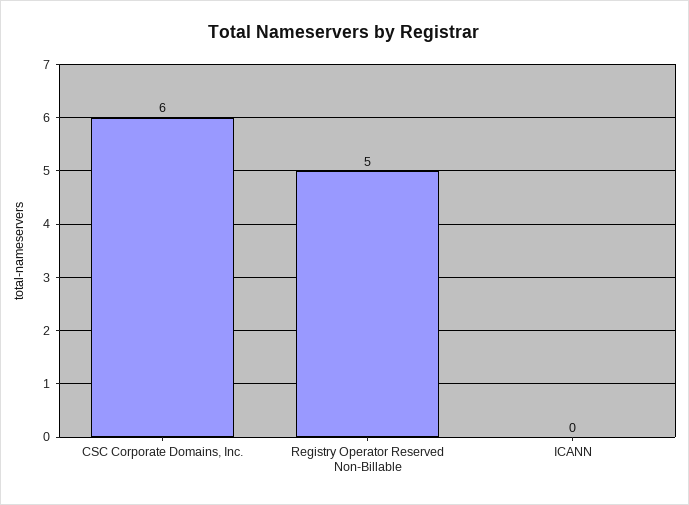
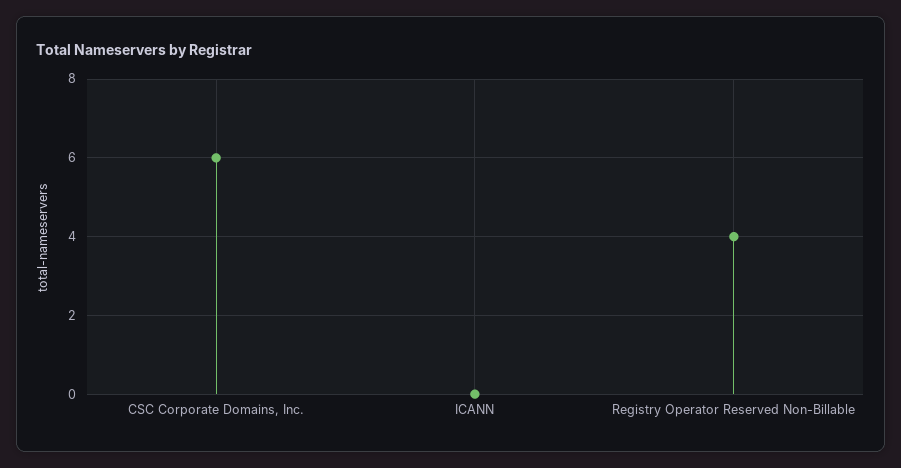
Registry Operator Reserved Non-Billable: 5 -> 4

